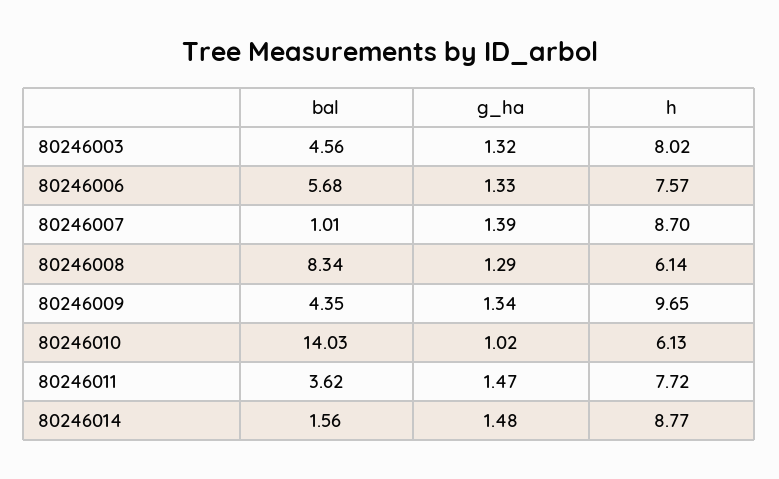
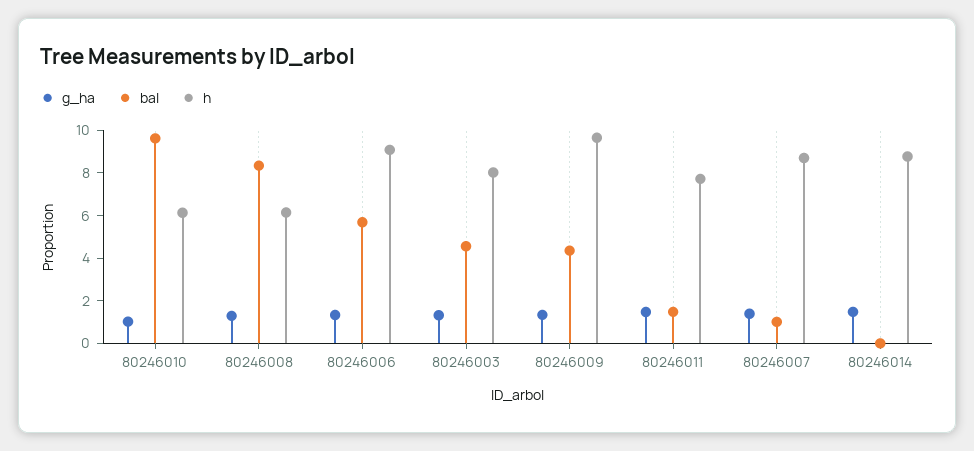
h, 80246006: 7.57 -> 9
bal, 80246010: 14.03 -> 9.5
bal, 80246011: 3.62 -> 1.5
bal, 80246014: 1.56 -> 0

